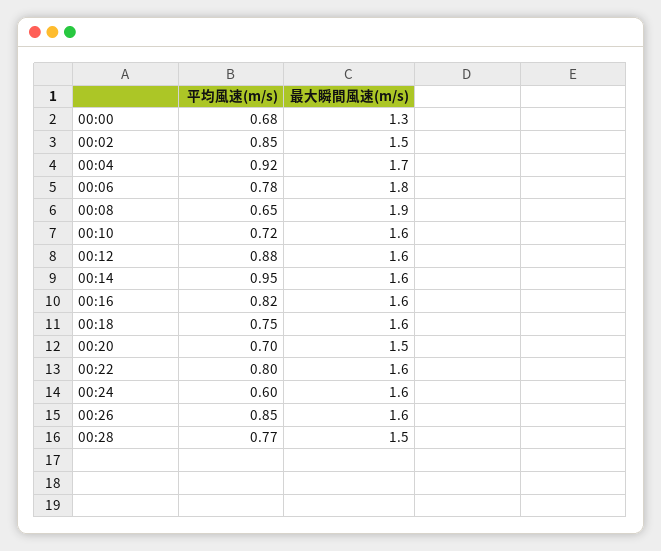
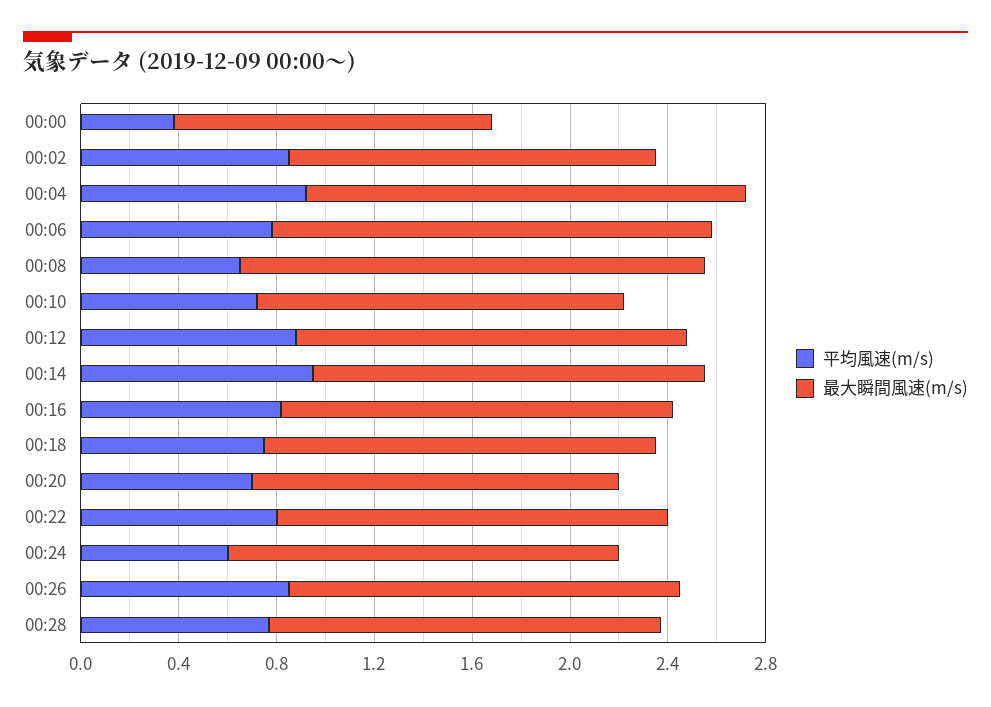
平均風速(m/s), 00:00: 0.68 -> 0.4
最大瞬間風速(m/s), 00:04: 1.7 -> 1.8
最大瞬間風速(m/s), 00:10: 1.6 -> 1.5
最大瞬間風速(m/s), 00:28: 1.5 -> 1.6

